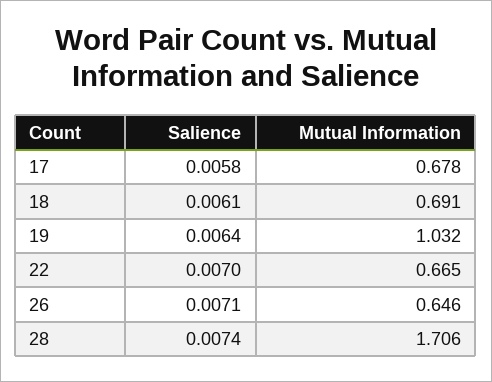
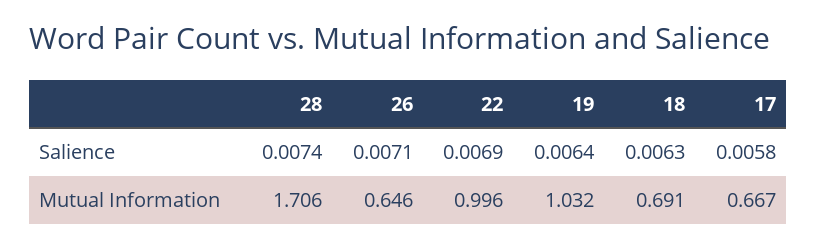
Mutual Information, 17: 0.678 -> 0.667
Salience, 18: 0.0061 -> 0.0063
Salience, 22: 0.007 -> 0.0069
Mutual Information, 22: 0.665 -> 0.996

